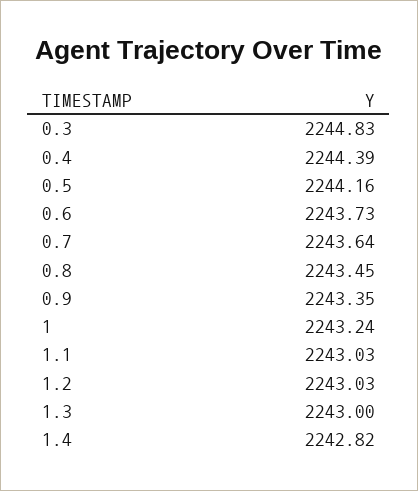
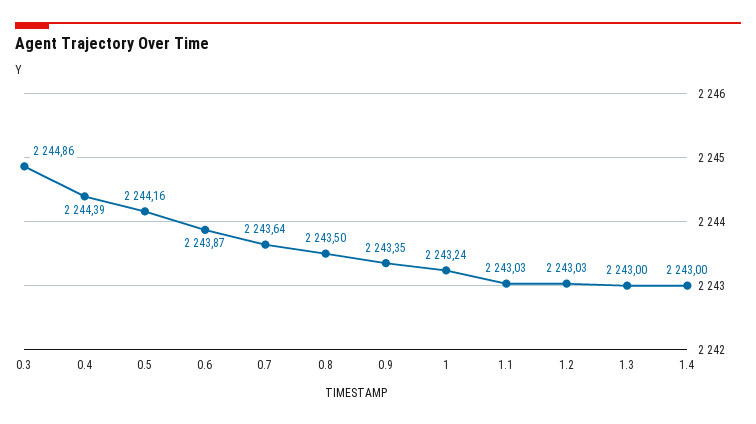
0.3: 2244.83 -> 2244.86
0.6: 2243.73 -> 2243.87
0.8: 2243.45 -> 2243.5
1.4: 2242.82 -> 2243

